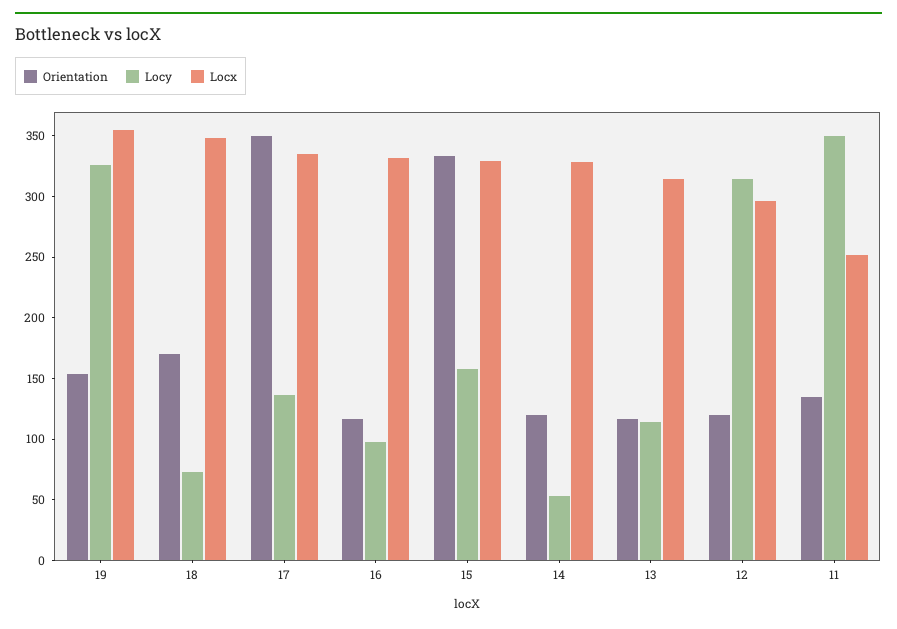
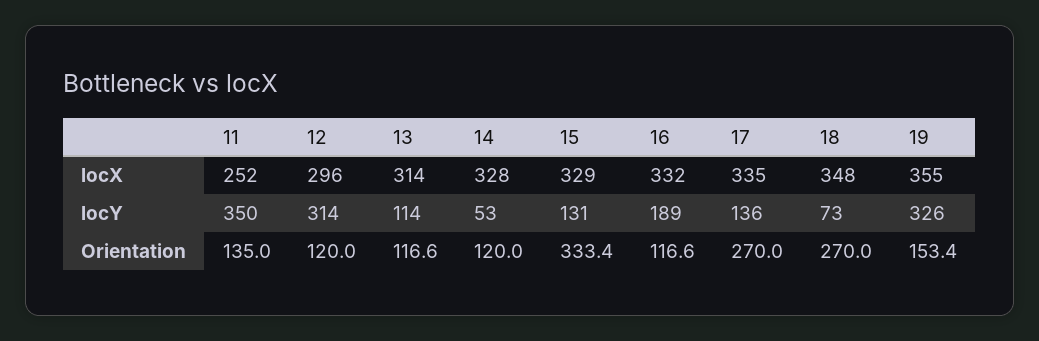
Orientation, 18: 170 -> 270
Orientation, 17: 350 -> 270
Locy, 16: 100 -> 189
Locy, 15: 160 -> 131

